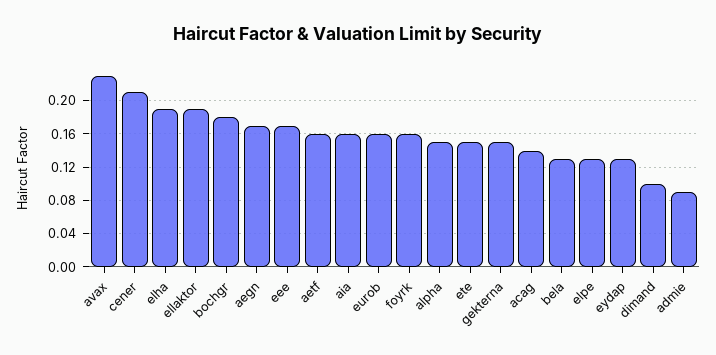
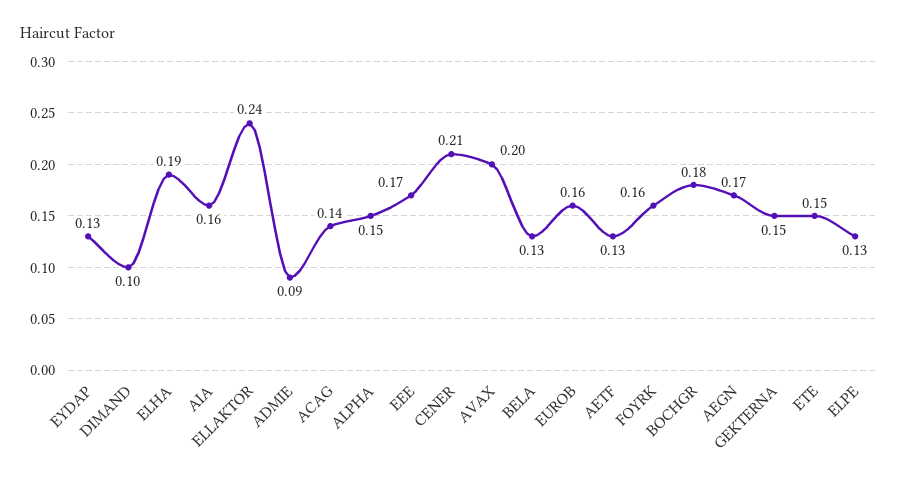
avax: 0.23 -> 0.2
ellaktor: 0.19 -> 0.24
aetf: 0.16 -> 0.13

